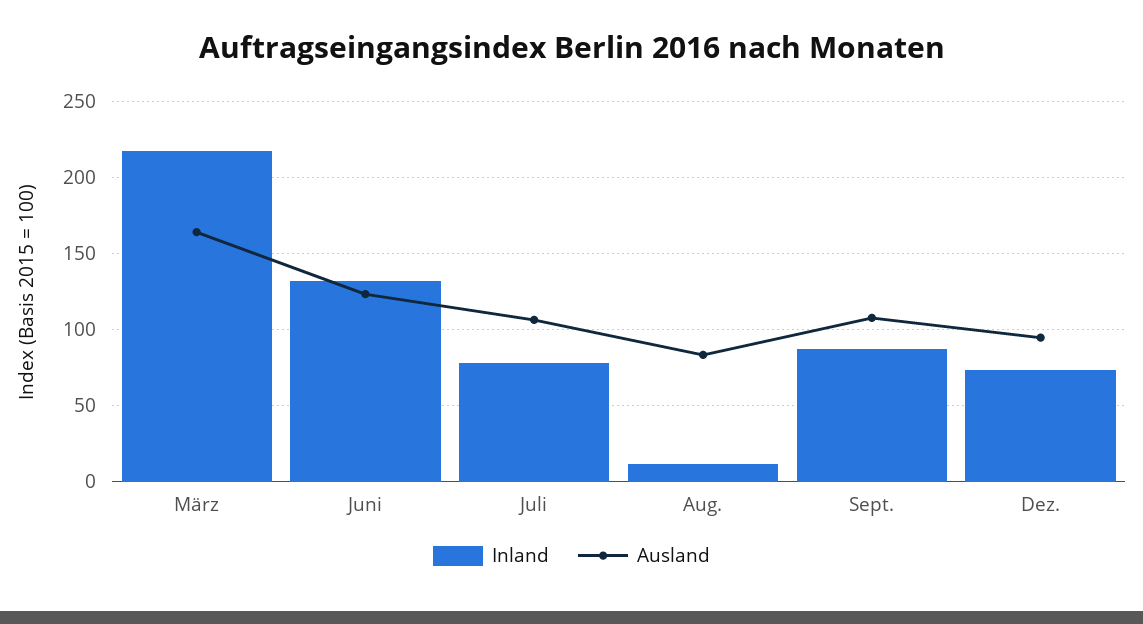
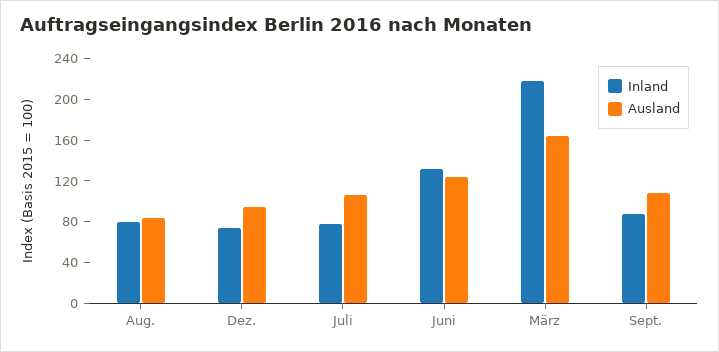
Inland, Aug.: 10 -> 80

